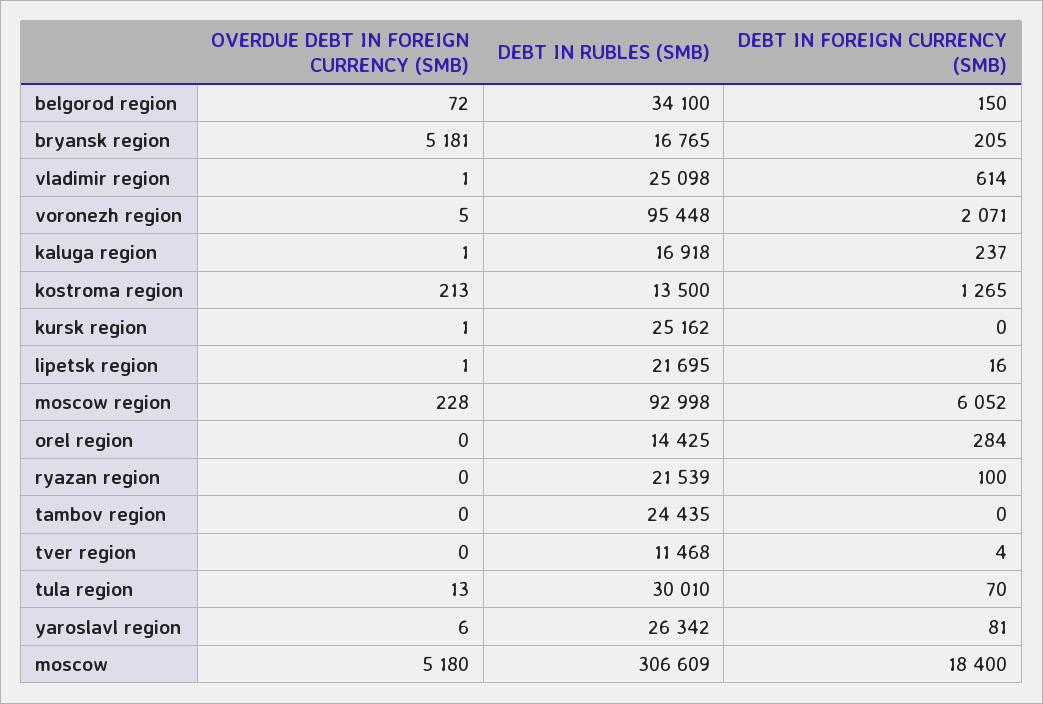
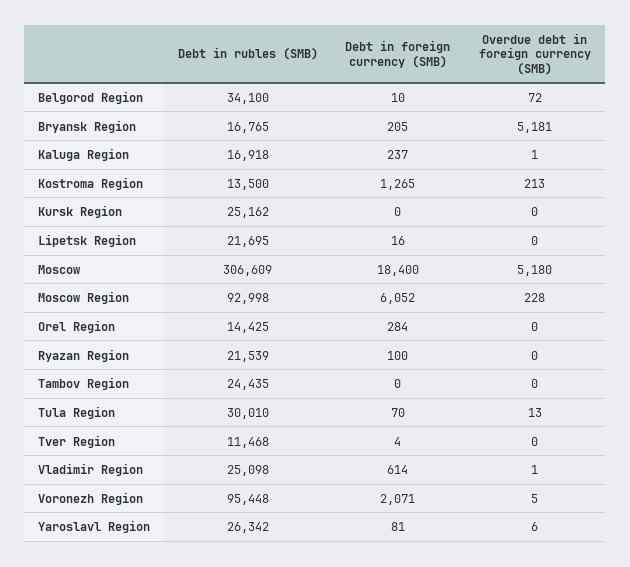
DEBT IN FOREIGN CURRENCY (SMB), belgorod region: 150 -> 10
OVERDUE DEBT IN FOREIGN CURRENCY (SMB), kursk region: 1 -> 0
OVERDUE DEBT IN FOREIGN CURRENCY (SMB), lipetsk region: 1 -> 0

